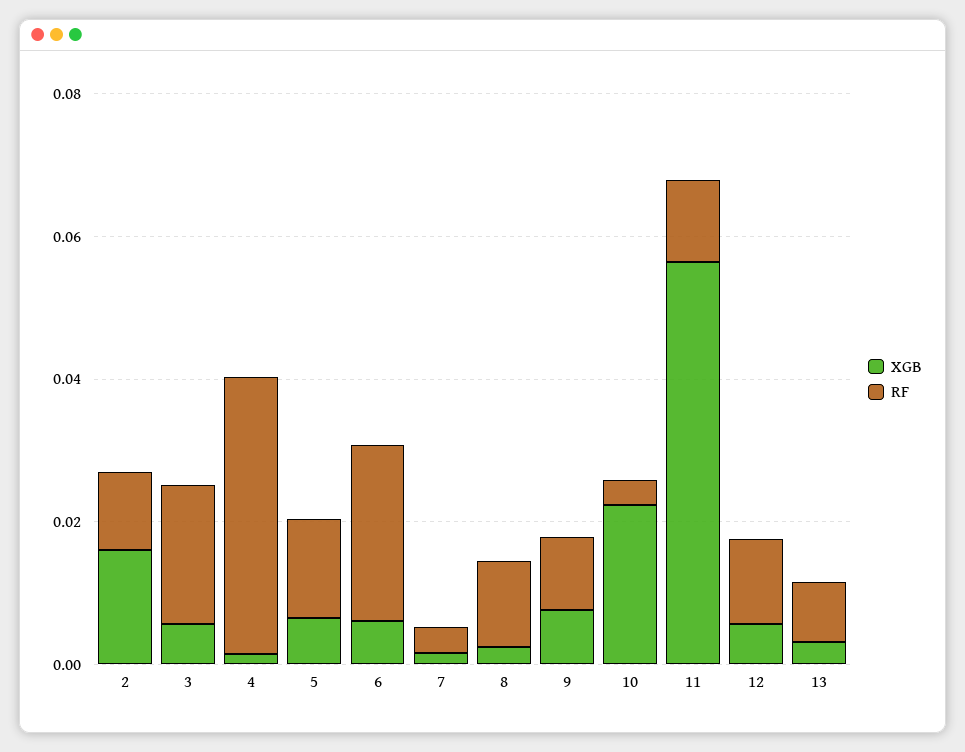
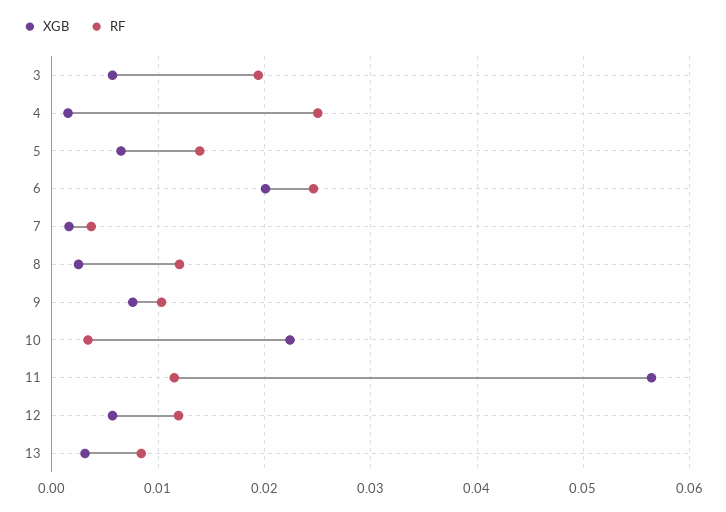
XGB, 2: 0.015 -> none
RF, 2: 0.01 -> none
RF, 4: 0.04 -> 0.025
XGB, 6: 0.005 -> 0.02

